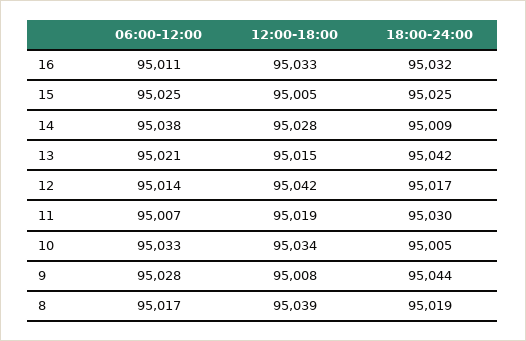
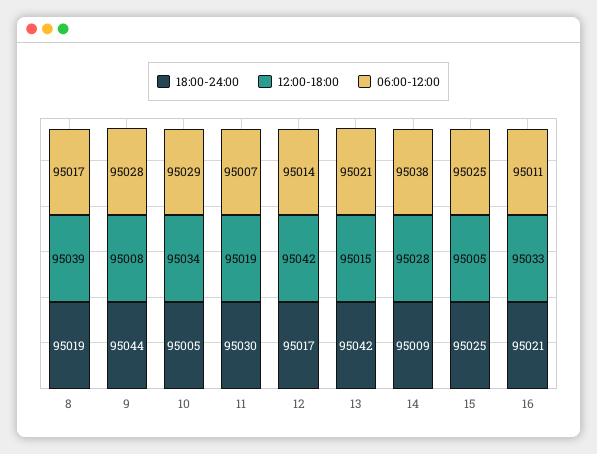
18:00-24:00, 16: 95032 -> 95021
06:00-12:00, 10: 95033 -> 95029

